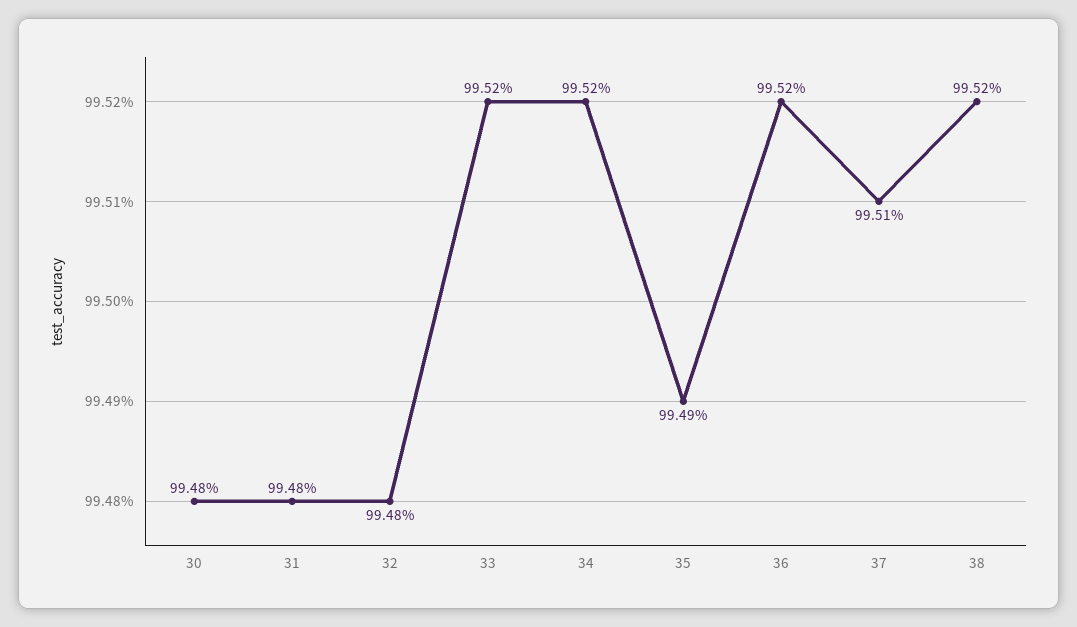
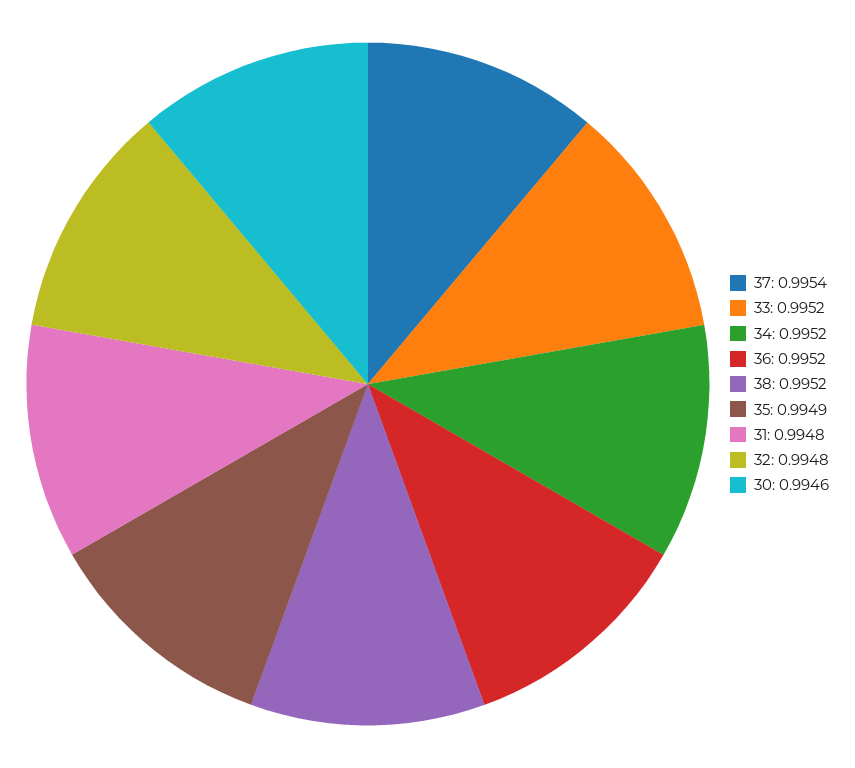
30: 0.9948 -> 0.9946
37: 0.9951 -> 0.9954

